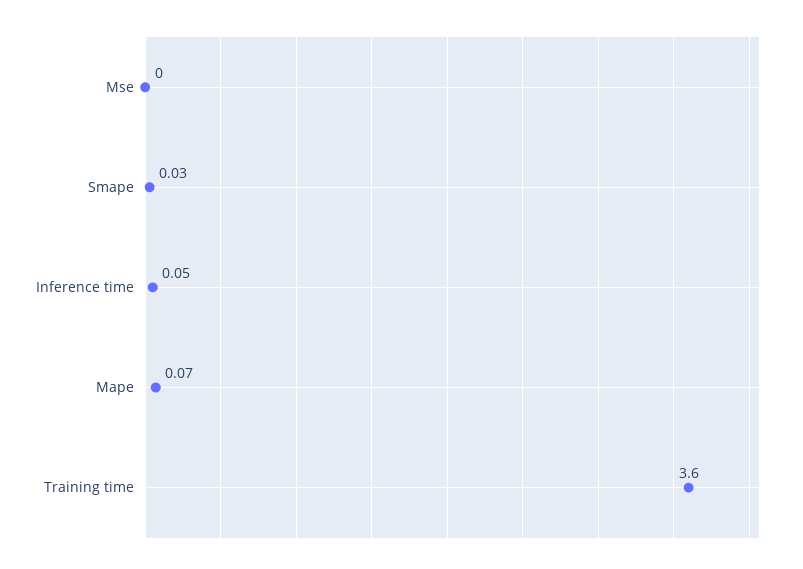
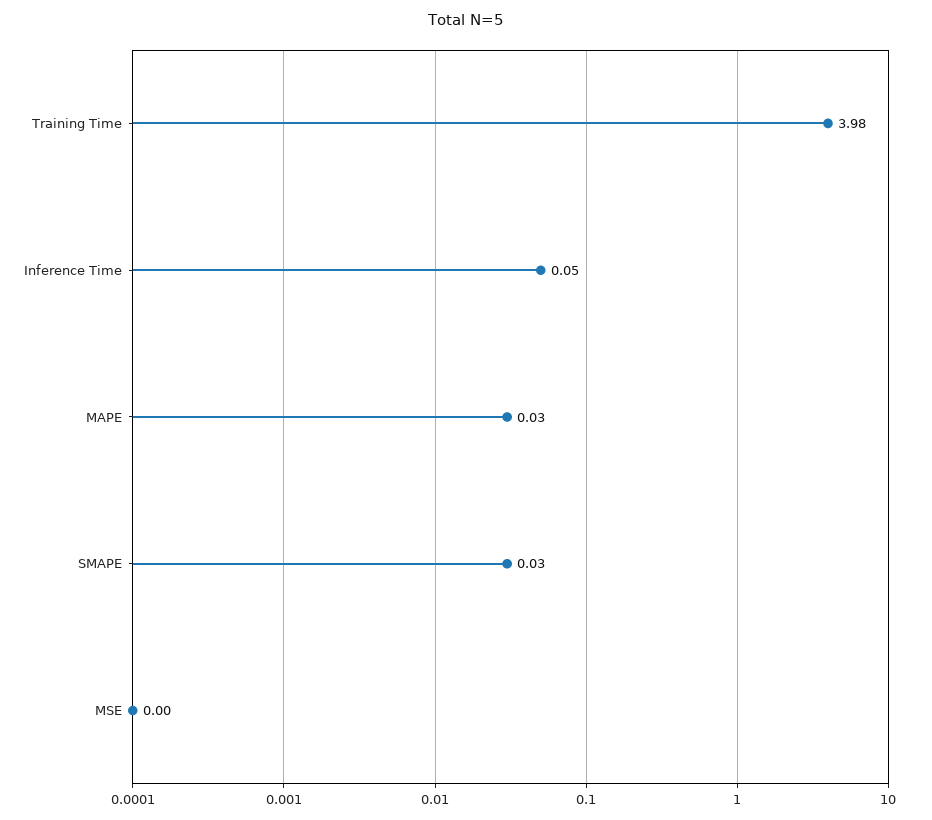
Mape: 0.07 -> 0.03
Training time: 3.6 -> 3.98

